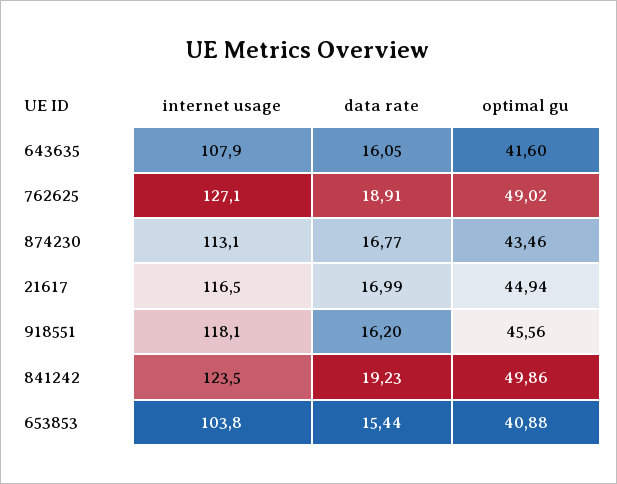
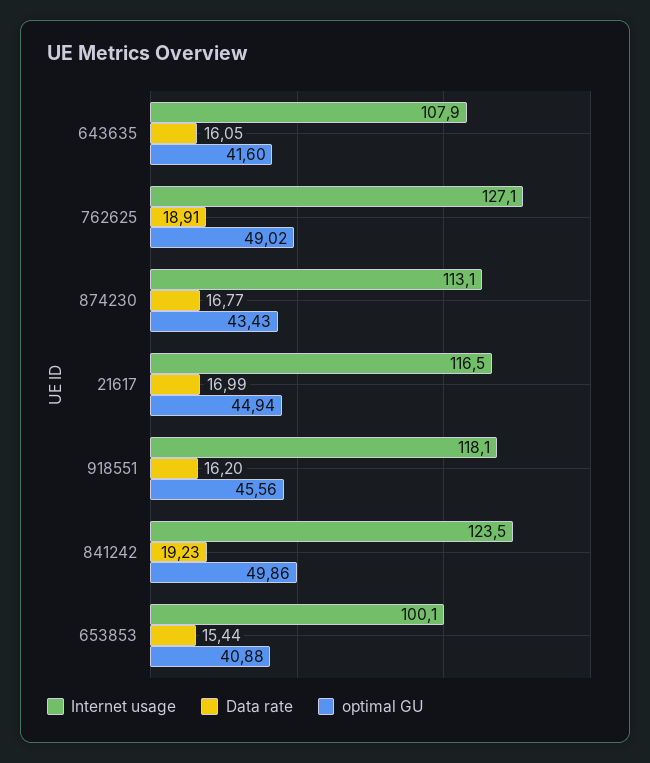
optimal gu, 874230: 43.46 -> 43.43
internet usage, 653853: 103.8 -> 100.1

